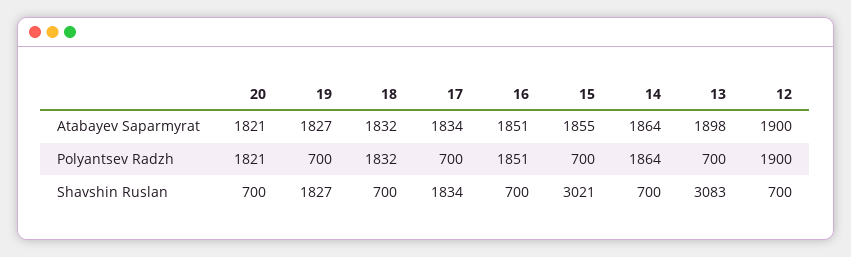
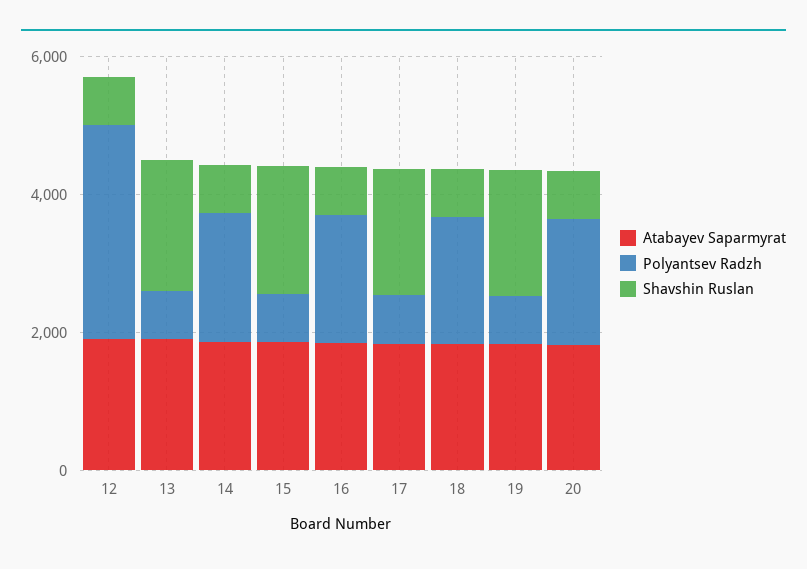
Polyantsev Radzh, 12: 1900 -> 3000
Shavshin Ruslan, 15: 3021 -> 2000
Shavshin Ruslan, 13: 3083 -> 2000

